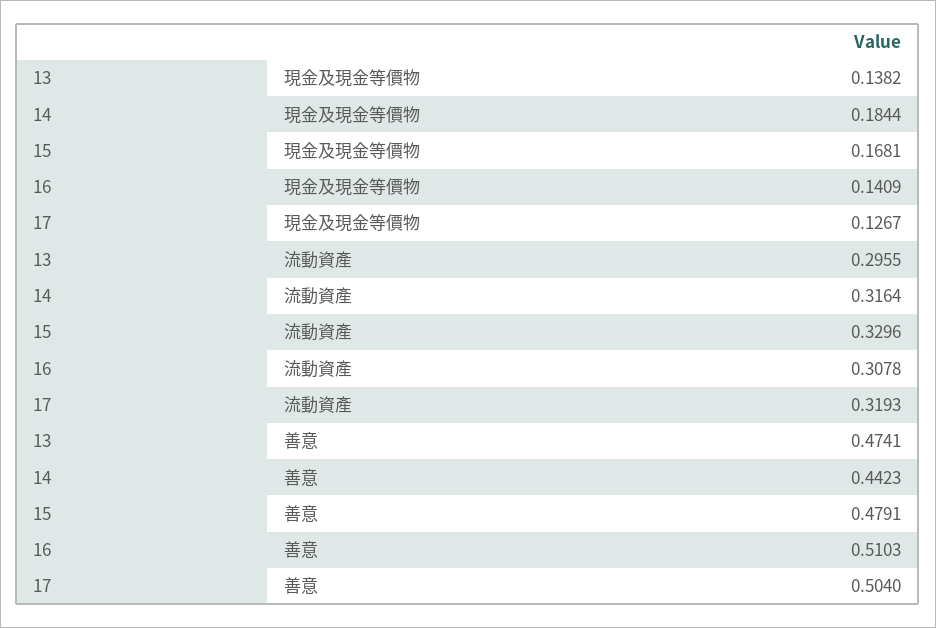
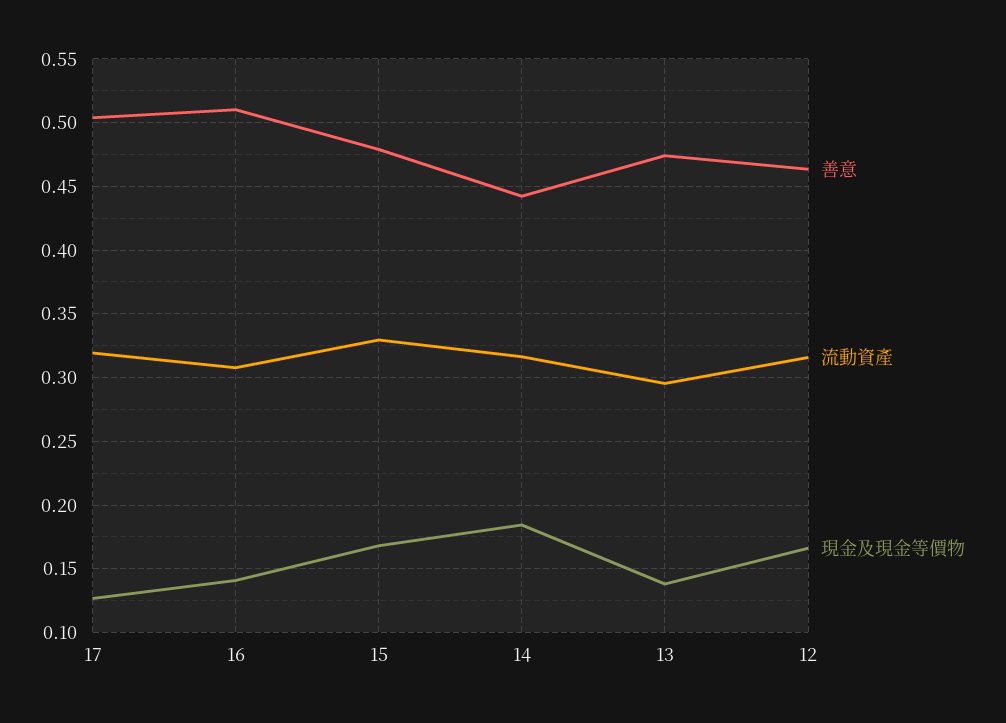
善意, 12: none -> 0.465
流動資產, 12: none -> 0.315
現金及現金等價物, 12: none -> 0.165

